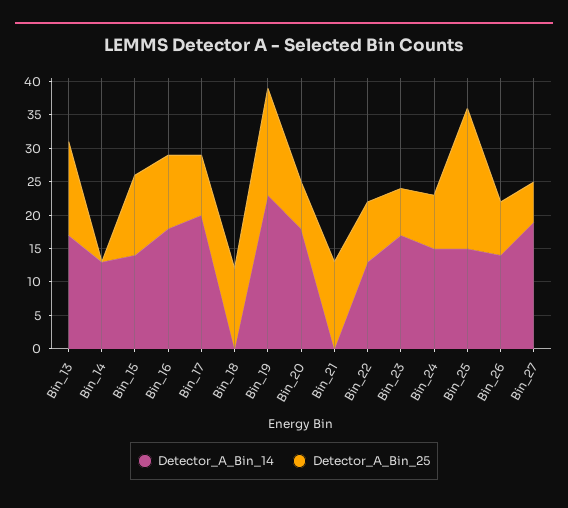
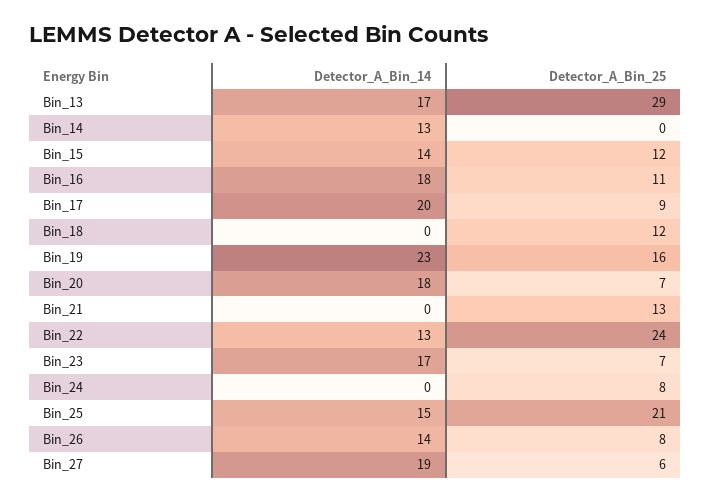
Detector_A_Bin_25, Bin_13: 15 -> 29
Detector_A_Bin_25, Bin_22: 10 -> 24
Detector_A_Bin_14, Bin_24: 15 -> 0

